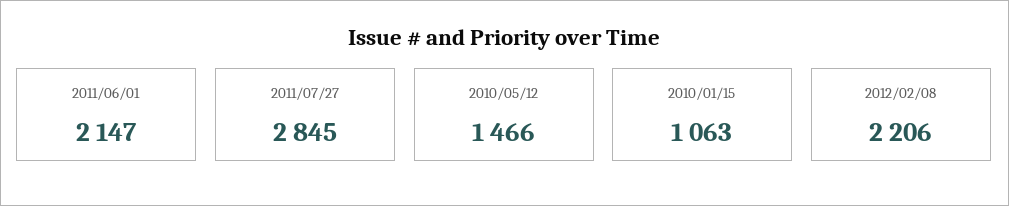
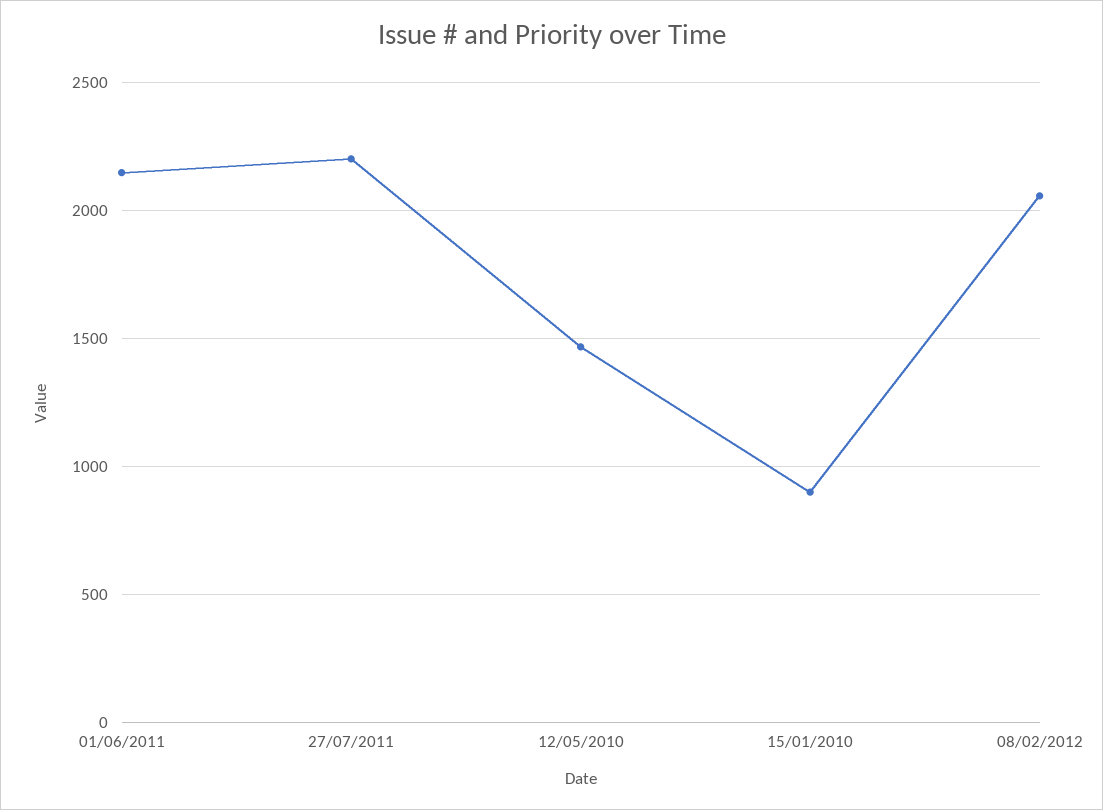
2011/07/27: 2845 -> 2200
2010/01/15: 1063 -> 900
2012/02/08: 2206 -> 2050

